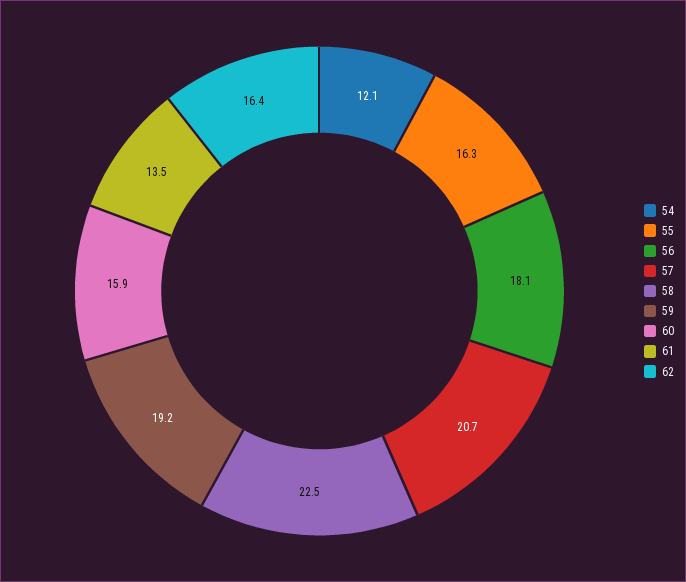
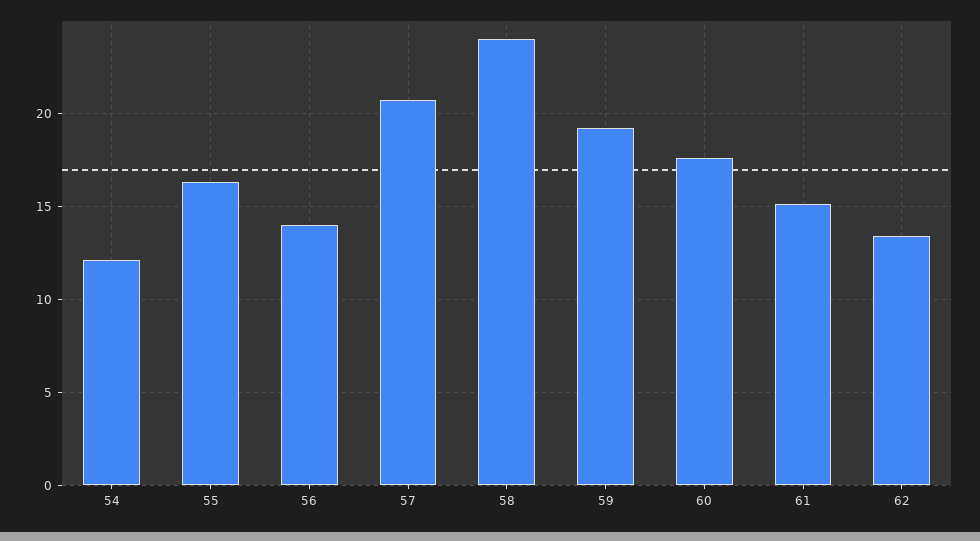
56: 18.1 -> 14
58: 22.5 -> 24
60: 15.9 -> 17.5
61: 13.5 -> 15
62: 16.4 -> 13.5

